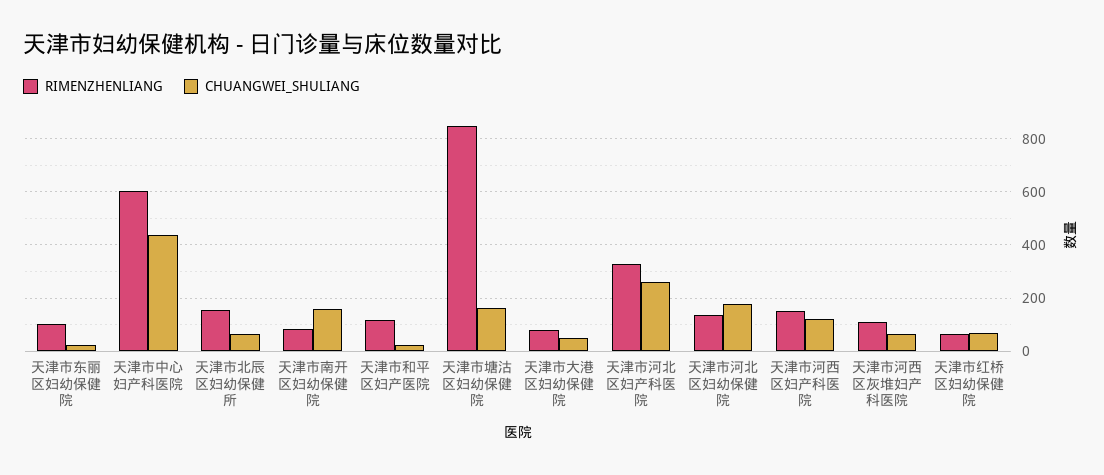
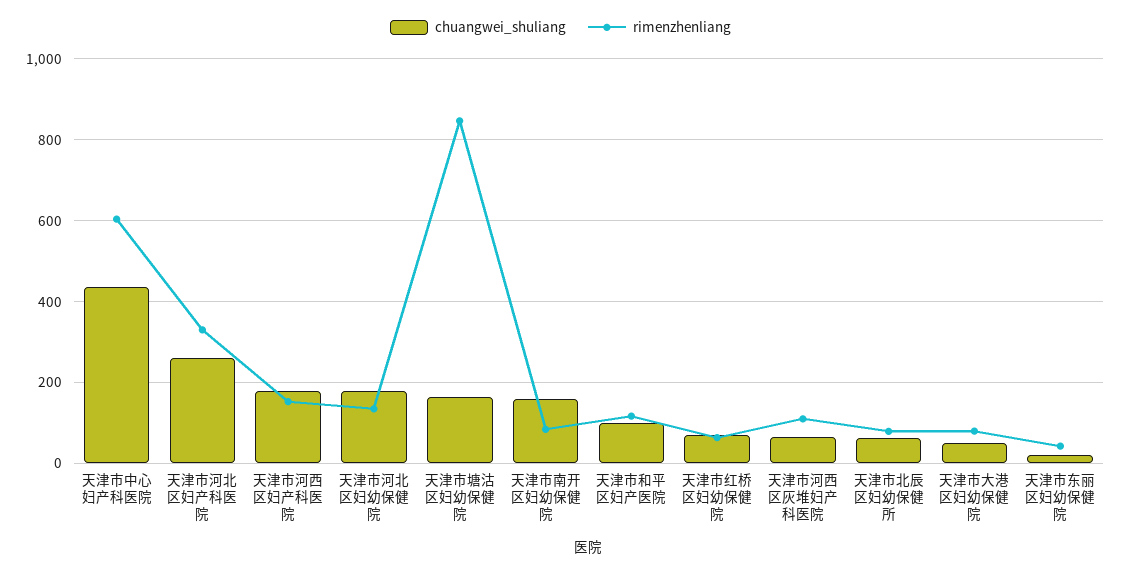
RIMENZHENLIANG, 天津市东丽区妇幼保健院: 100 -> 40
RIMENZHENLIANG, 天津市北辰区妇幼保健所: 150 -> 80
CHUANGWEI_SHULIANG, 天津市和平区妇产医院: 25 -> 100
CHUANGWEI_SHULIANG, 天津市河西区妇产科医院: 125 -> 180

